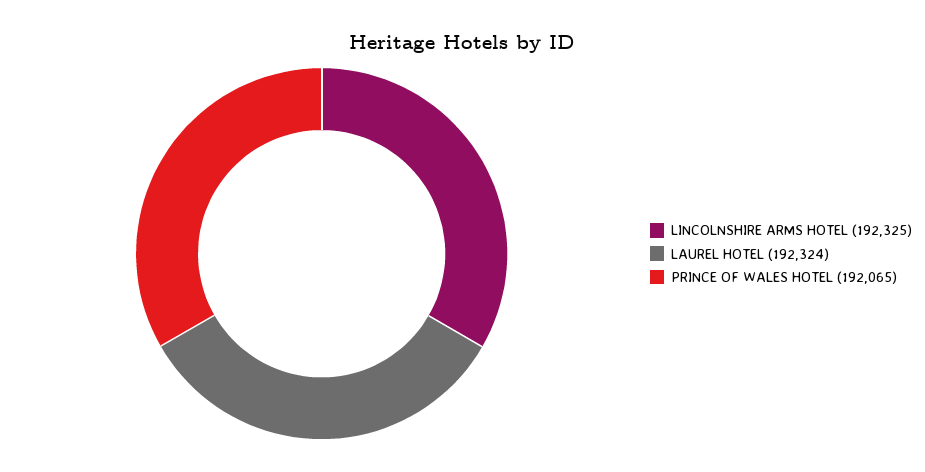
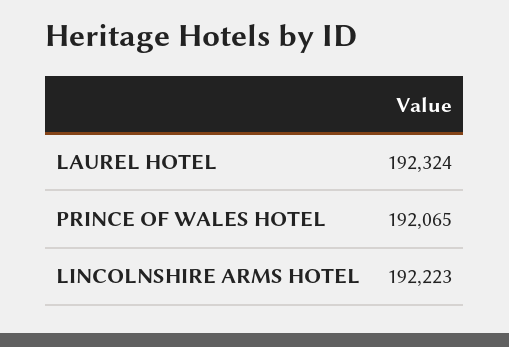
LINCOLNSHIRE ARMS HOTEL: 192325 -> 192223

